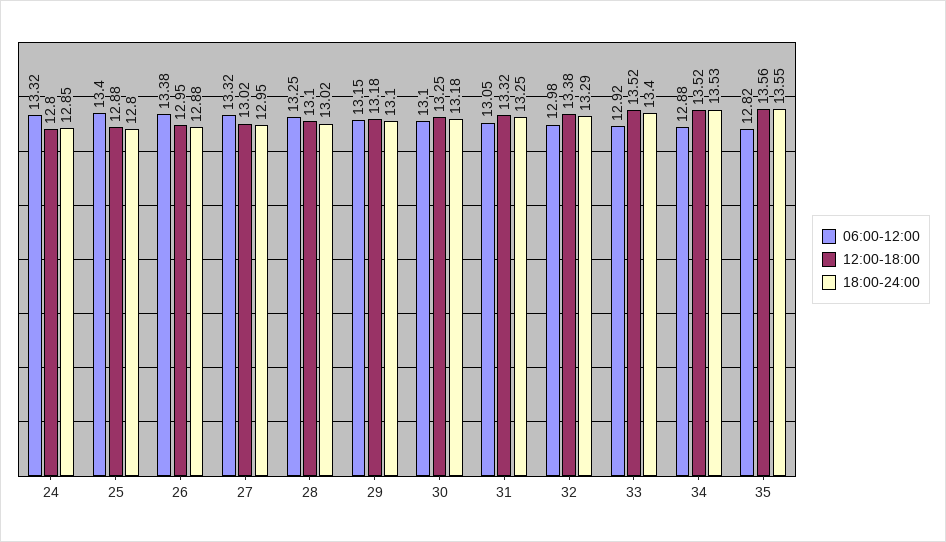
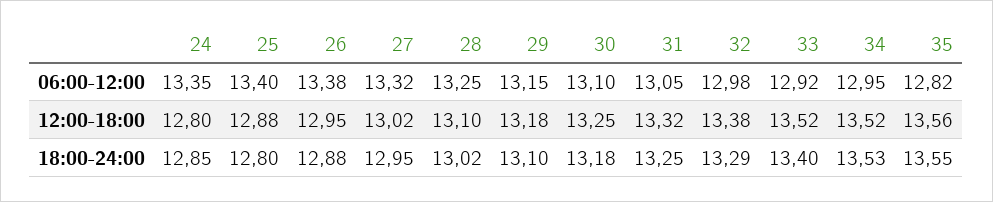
06:00-12:00, 24: 13.32 -> 13.35
06:00-12:00, 34: 12.88 -> 12.95

